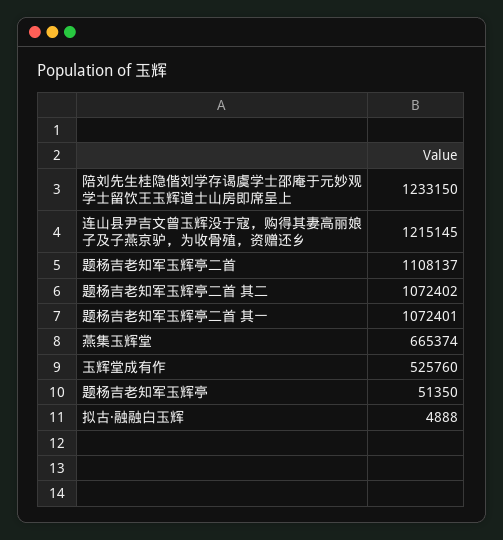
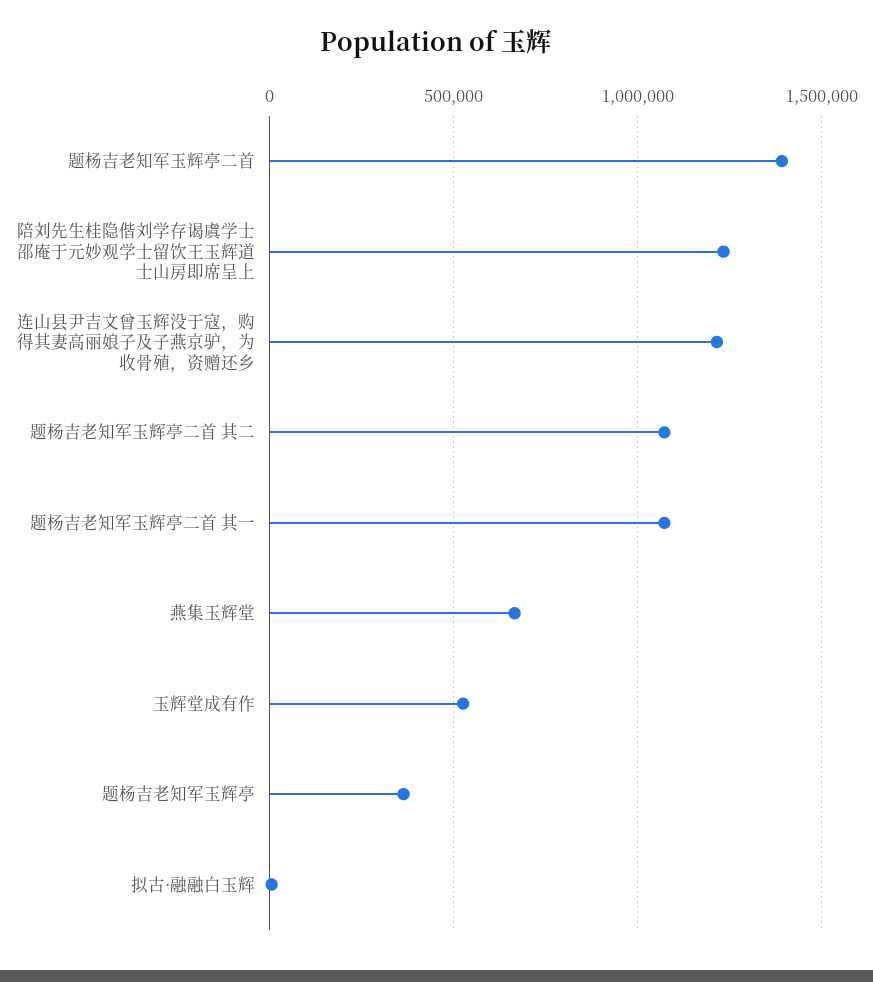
题杨吉老知军玉辉亭二首: 1108137 -> 1400000
题杨吉老知军玉辉亭: 51350 -> 350000

